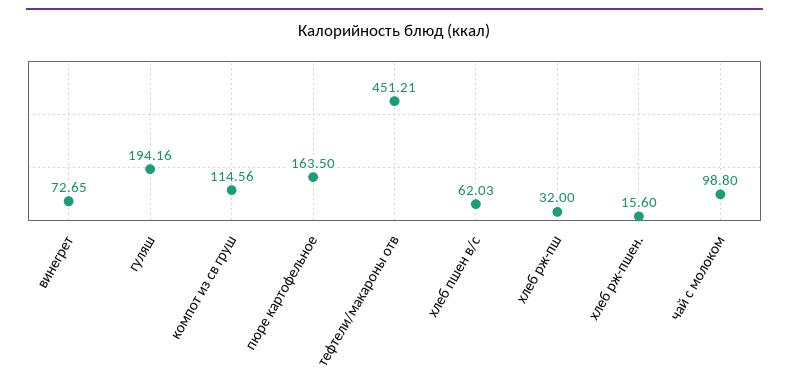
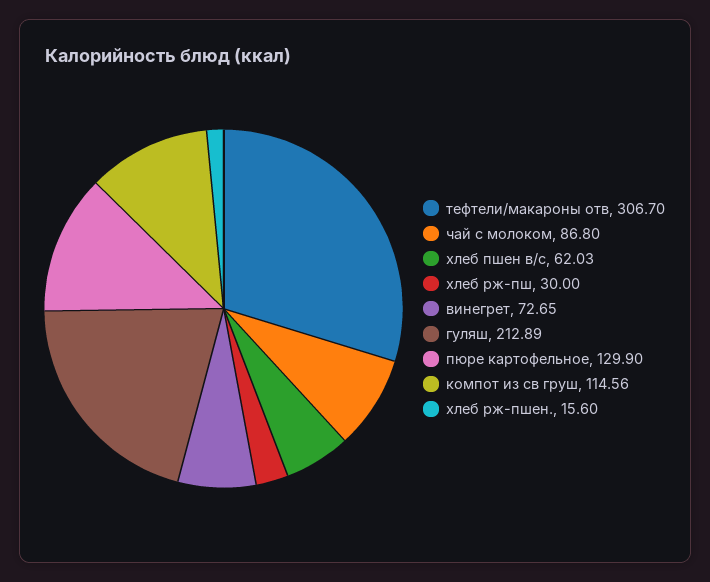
гуляш: 194.16 -> 212.89
пюре картофельное: 163.5 -> 129.9
тефтели/макароны отв: 451.21 -> 306.7
хлеб рж-пш: 32 -> 30
чай с молоком: 98.8 -> 86.8

